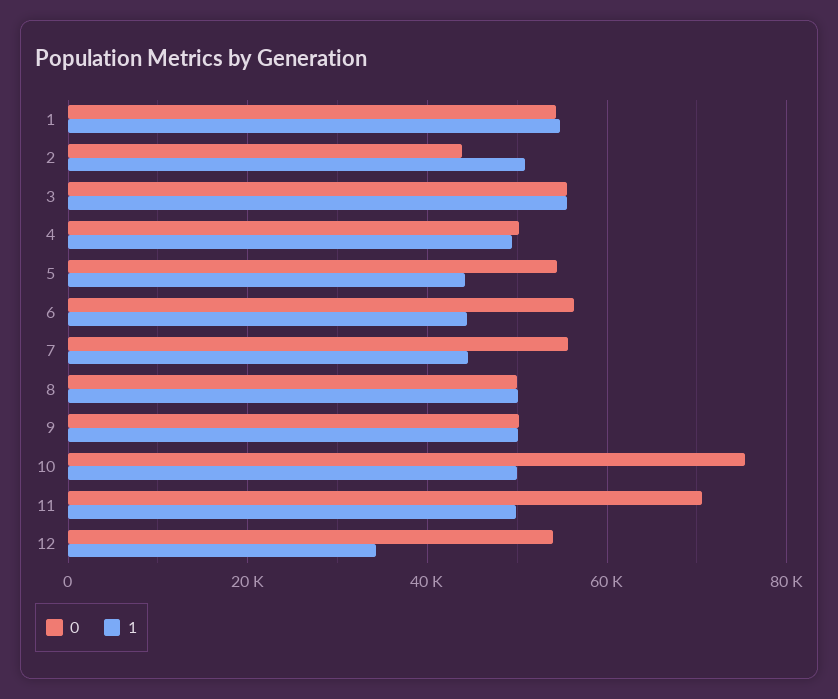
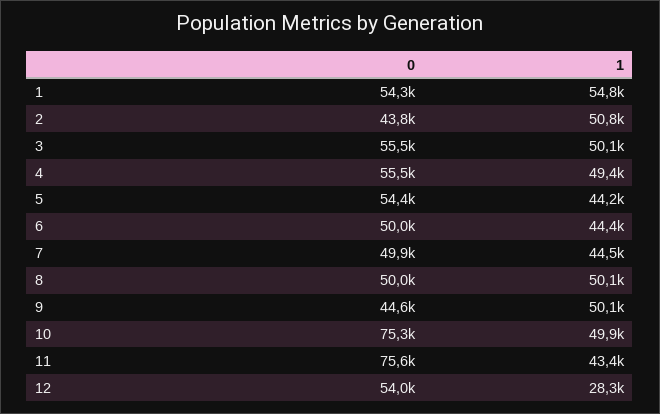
1, 3: 56000 -> 50100
0, 4: 50000 -> 55500
0, 6: 56000 -> 50000
0, 7: 56000 -> 49900
0, 9: 50000 -> 44600
0, 11: 70000 -> 75600
1, 11: 50000 -> 43400
1, 12: 34000 -> 28300

